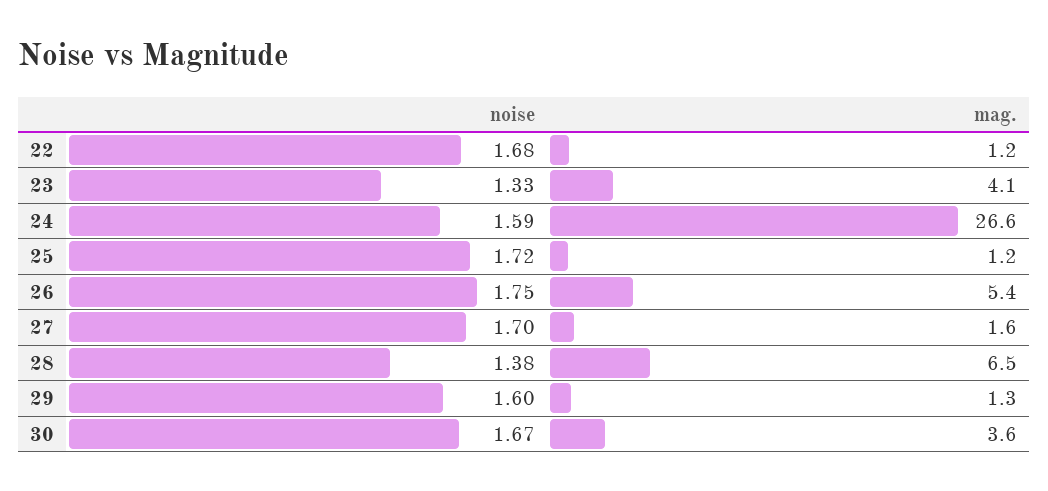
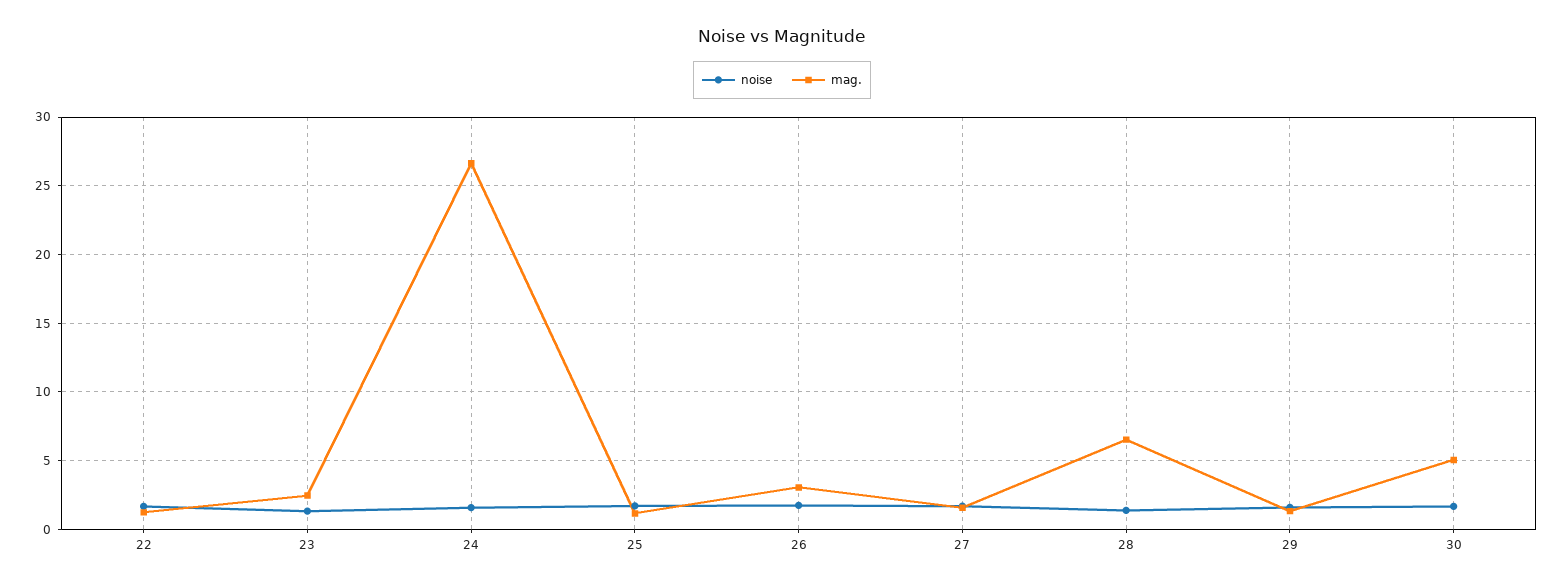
mag., 23: 4.1 -> 2.5
mag., 26: 5.4 -> 3
mag., 30: 3.6 -> 5

